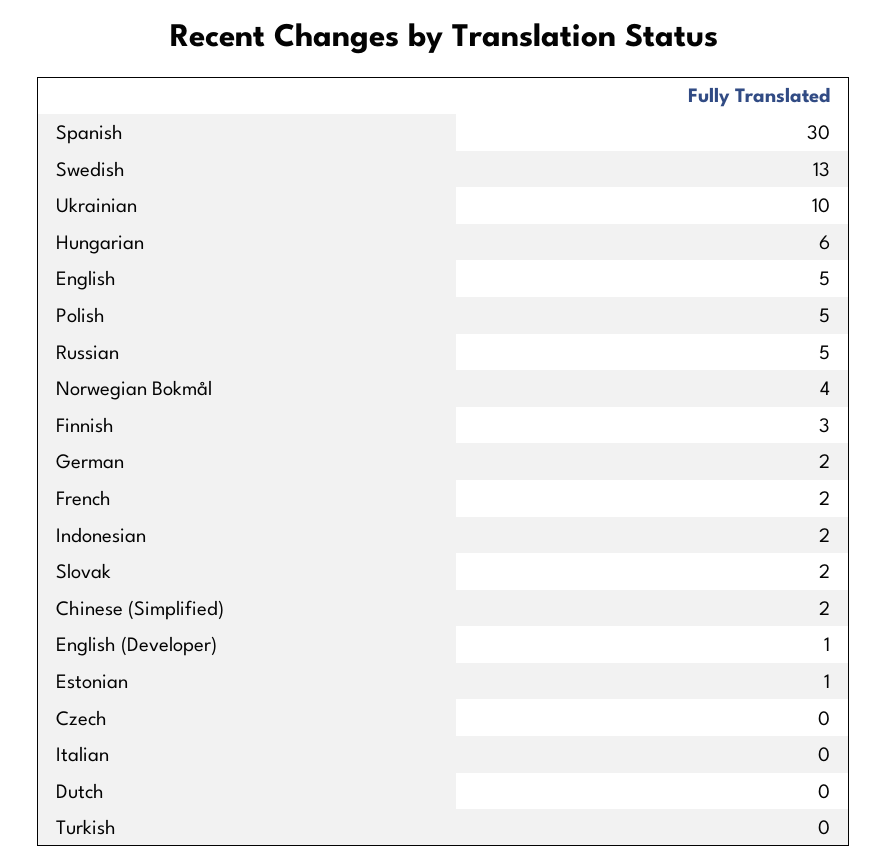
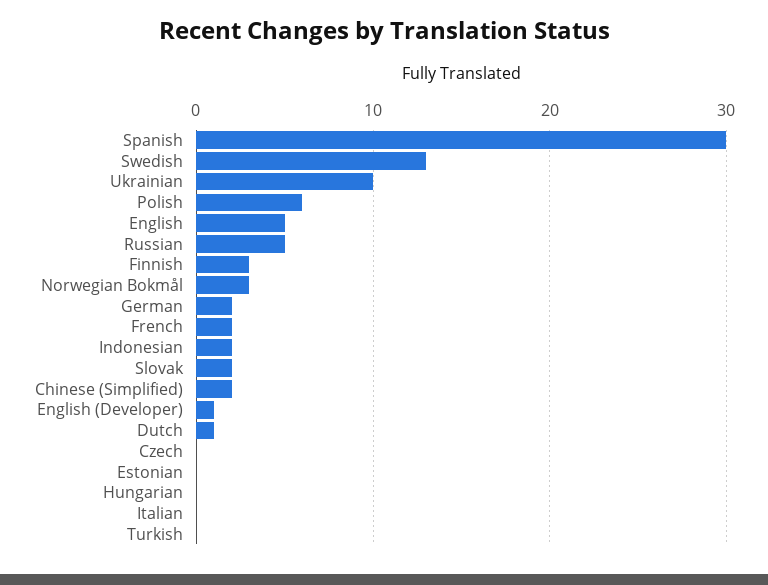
Hungarian: 6 -> 0
Polish: 5 -> 6
Norwegian Bokmål: 4 -> 3
Estonian: 1 -> 0
Dutch: 0 -> 1

